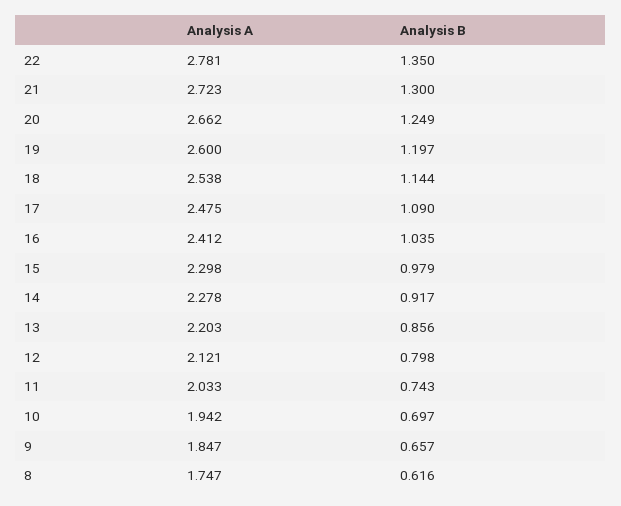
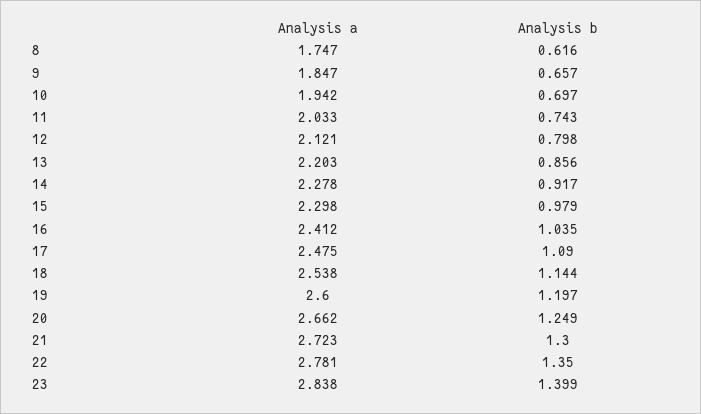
Analysis A, 23: none -> 2.838
Analysis B, 23: none -> 1.399

